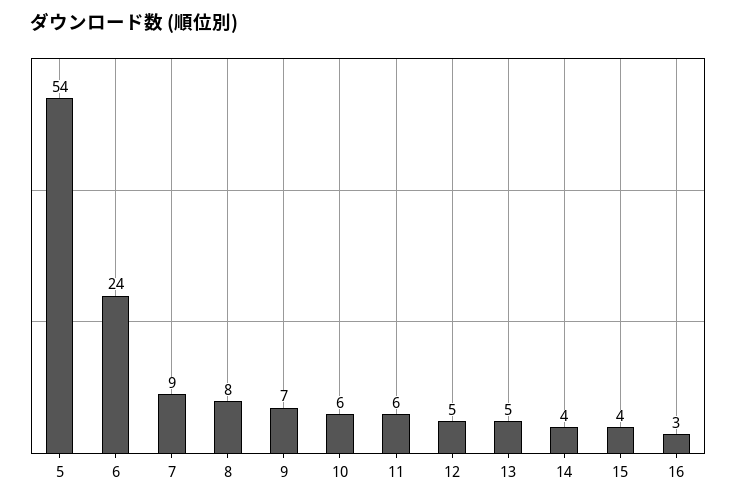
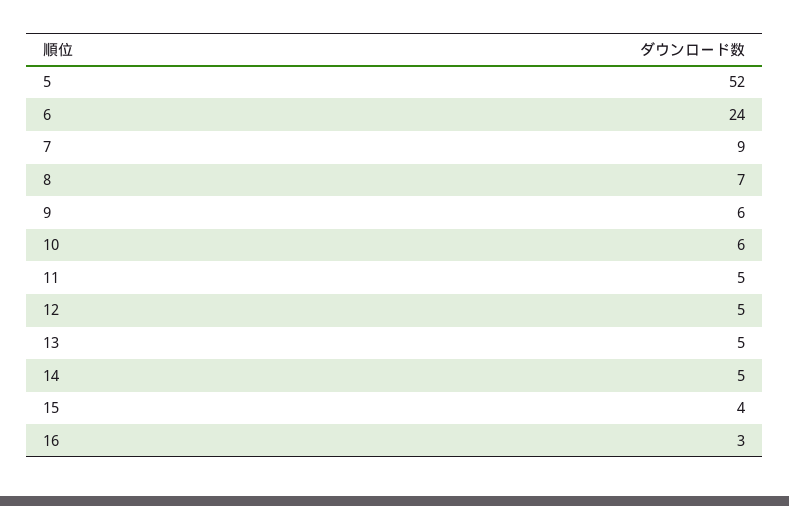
5: 54 -> 52
8: 8 -> 7
9: 7 -> 6
11: 6 -> 5
14: 4 -> 5

